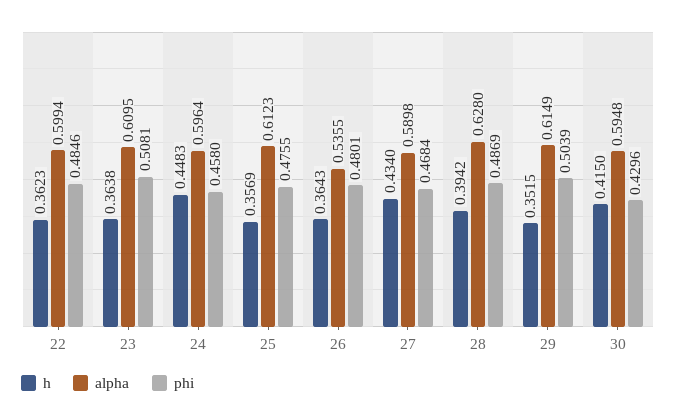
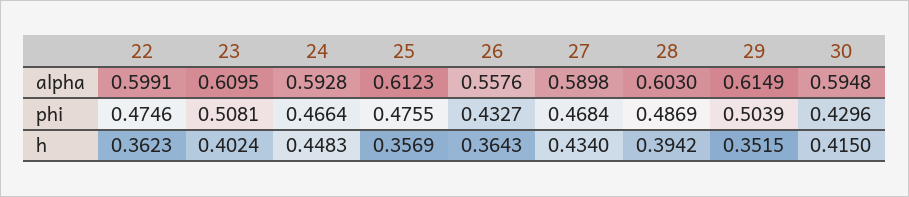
alpha, 22: 0.5994 -> 0.5991
phi, 22: 0.4846 -> 0.4746
h, 23: 0.3638 -> 0.4024
alpha, 24: 0.5964 -> 0.5928
phi, 24: 0.458 -> 0.4664
alpha, 26: 0.5355 -> 0.5576
phi, 26: 0.4801 -> 0.4327
alpha, 28: 0.628 -> 0.603

